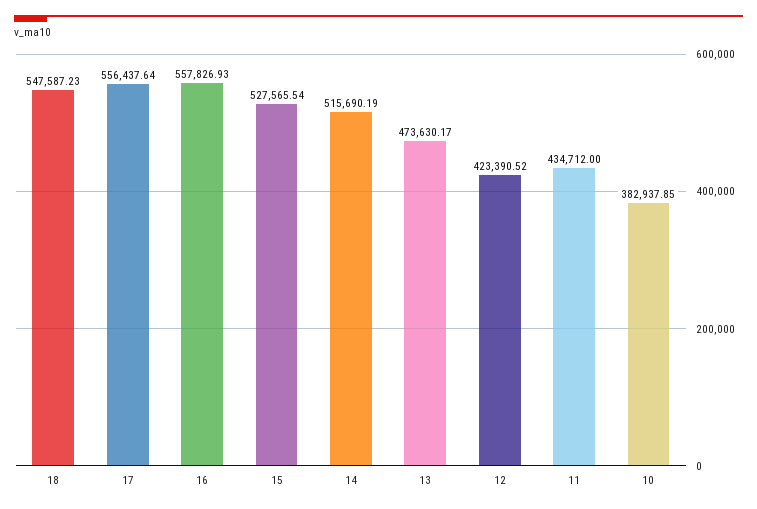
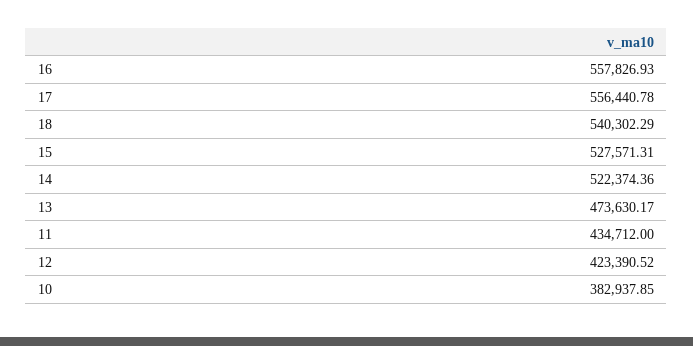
18: 547587.23 -> 540302.29
17: 556437.64 -> 556440.78
15: 527565.54 -> 527571.31
14: 515690.19 -> 522374.36

